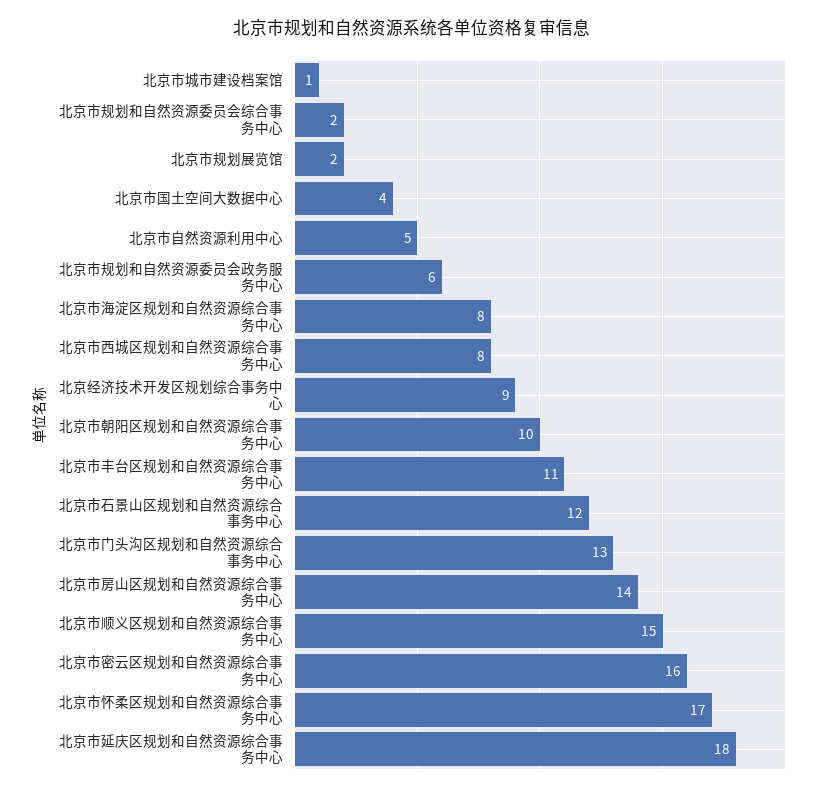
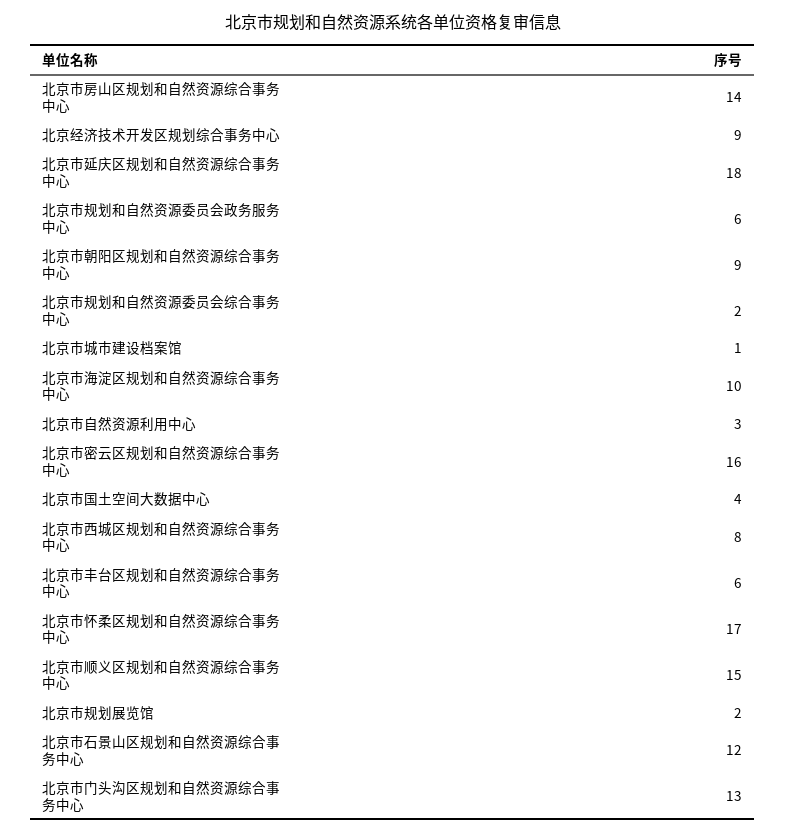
北京市自然资源利用中心: 5 -> 3
北京市海淀区规划和自然资源综合事务中心: 8 -> 10
北京市朝阳区规划和自然资源综合事务中心: 10 -> 9
北京市丰台区规划和自然资源综合事务中心: 11 -> 6

